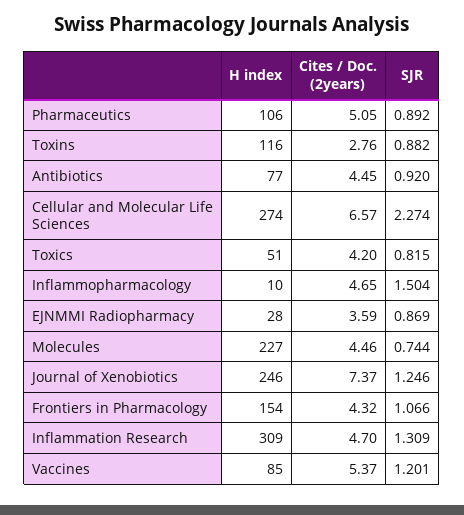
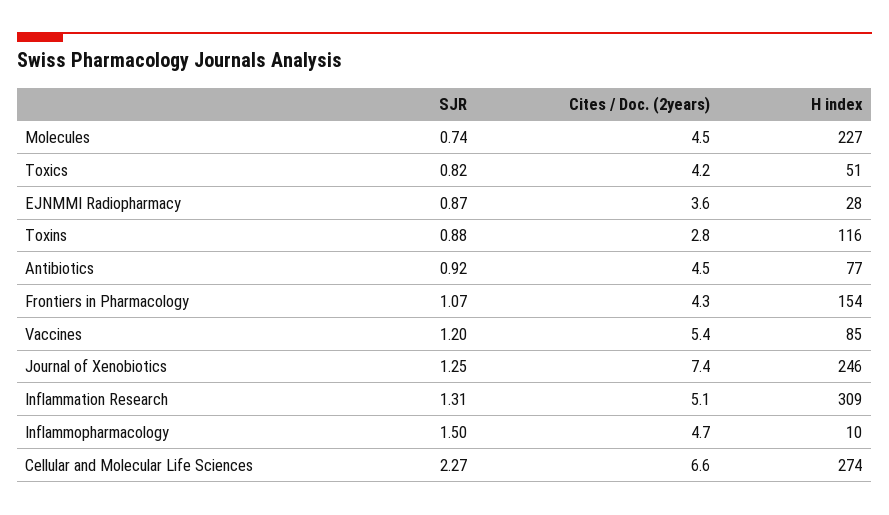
H index, Pharmaceutics: 106 -> none
Cites / Doc. (2years), Pharmaceutics: 5.05 -> none
SJR, Pharmaceutics: 0.892 -> none
Cites / Doc. (2years), Inflammation Research: 4.7 -> 5.1

